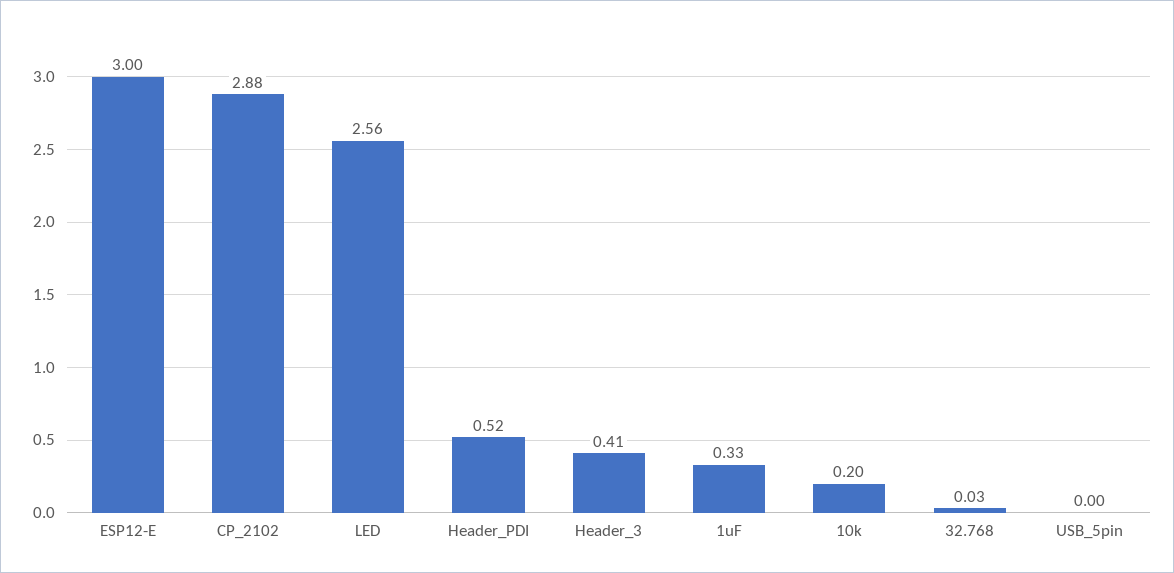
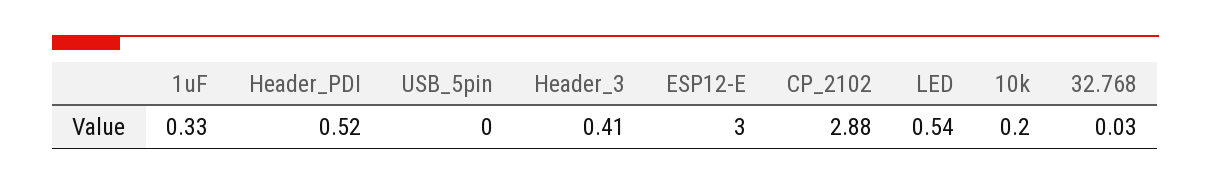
LED: 2.56 -> 0.54

